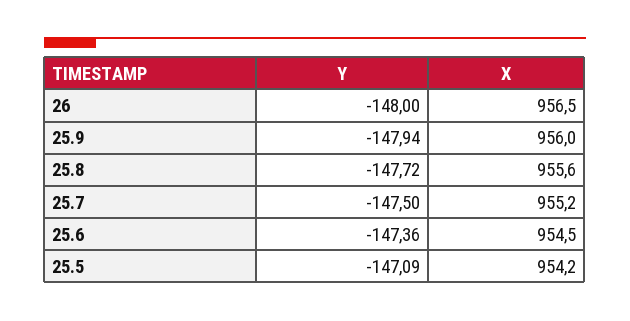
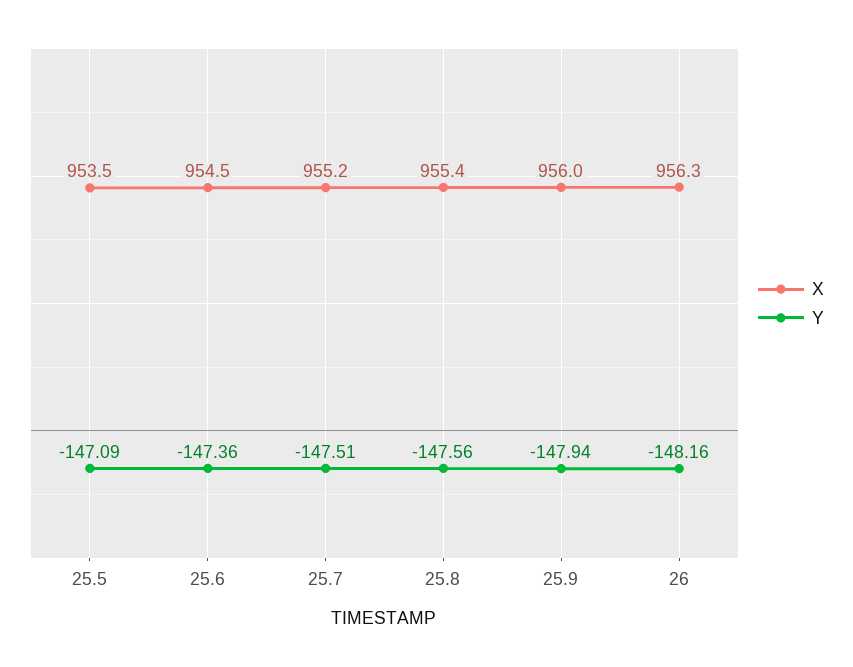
Y, 26: -148 -> -148.16
X, 26: 956.5 -> 956.3
Y, 25.8: -147.72 -> -147.56
X, 25.8: 955.6 -> 955.4
Y, 25.7: -147.5 -> -147.51
X, 25.5: 954.2 -> 953.5

